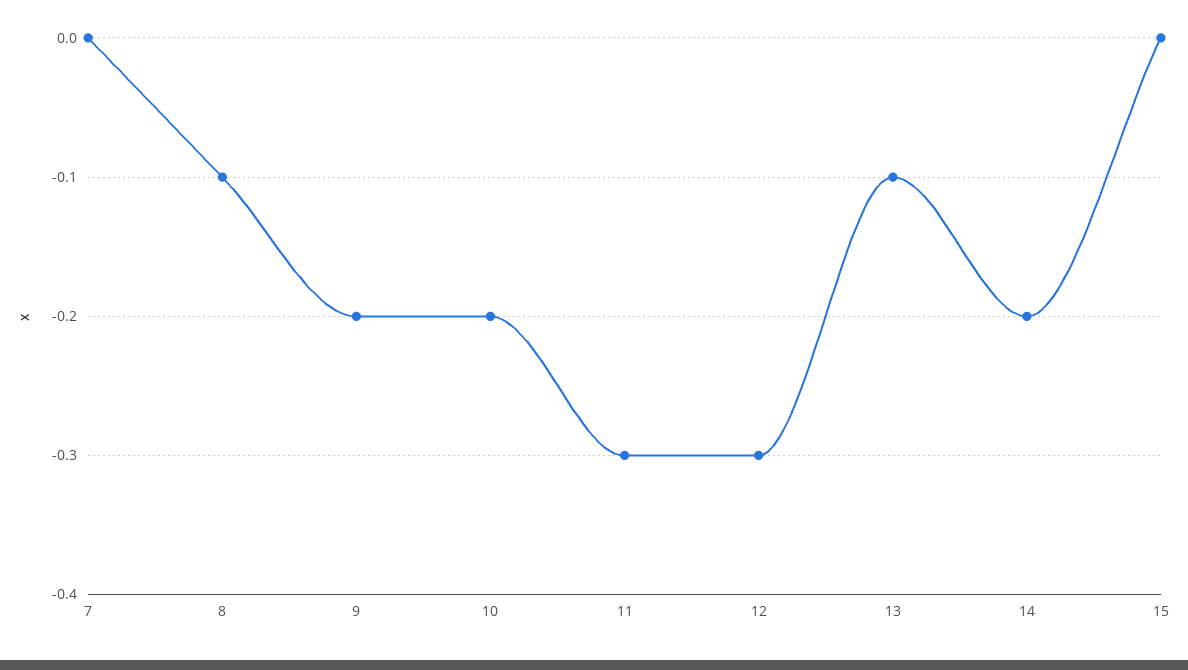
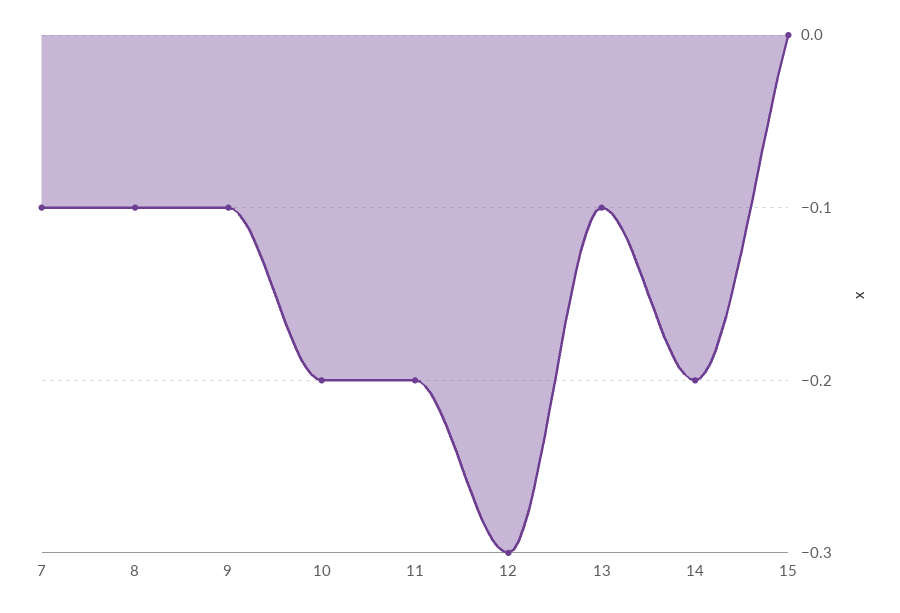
7: 0 -> -0.1
9: -0.2 -> -0.1
11: -0.3 -> -0.2

